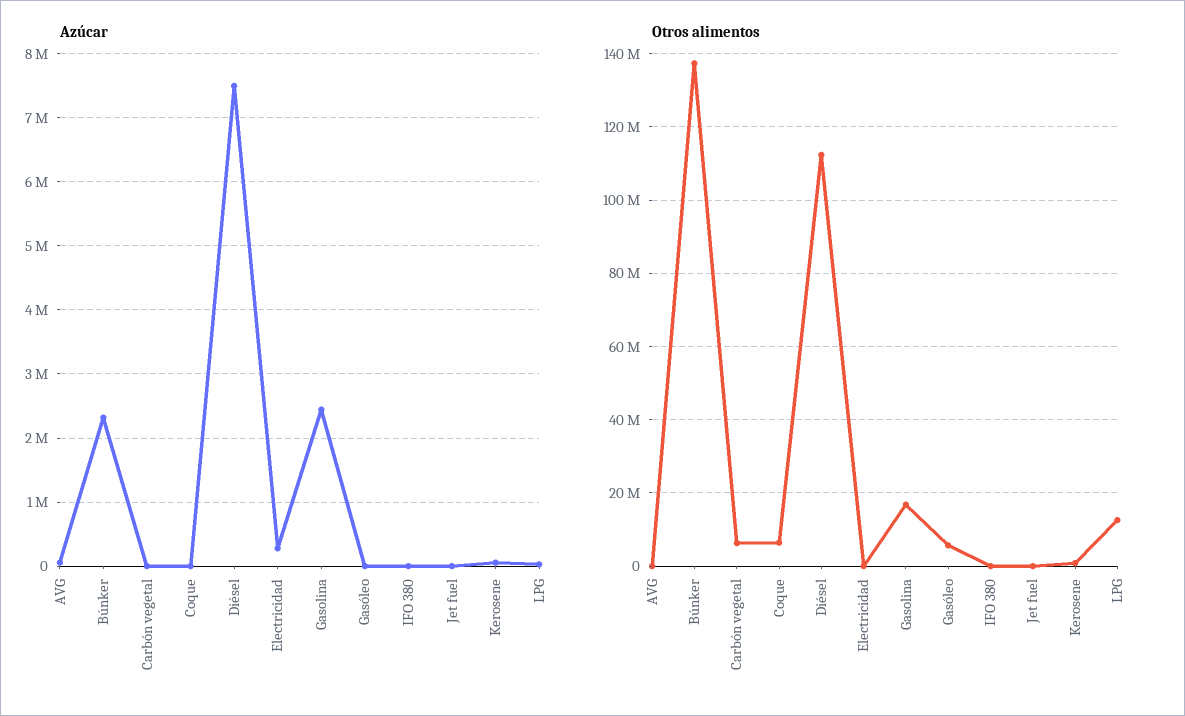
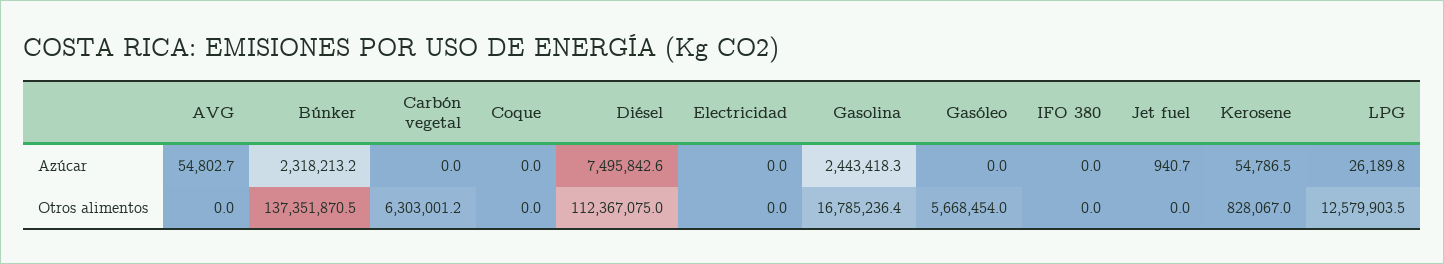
Azúcar, Electricidad: 300000 -> 0
Otros alimentos, Coque: 6000000 -> 0

